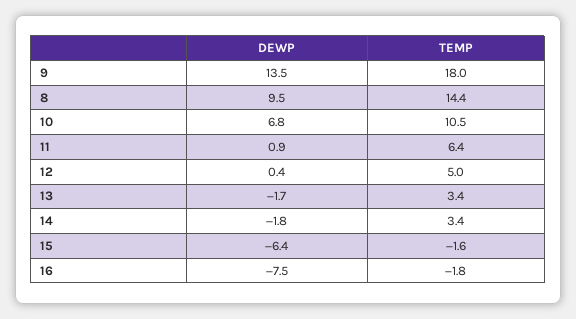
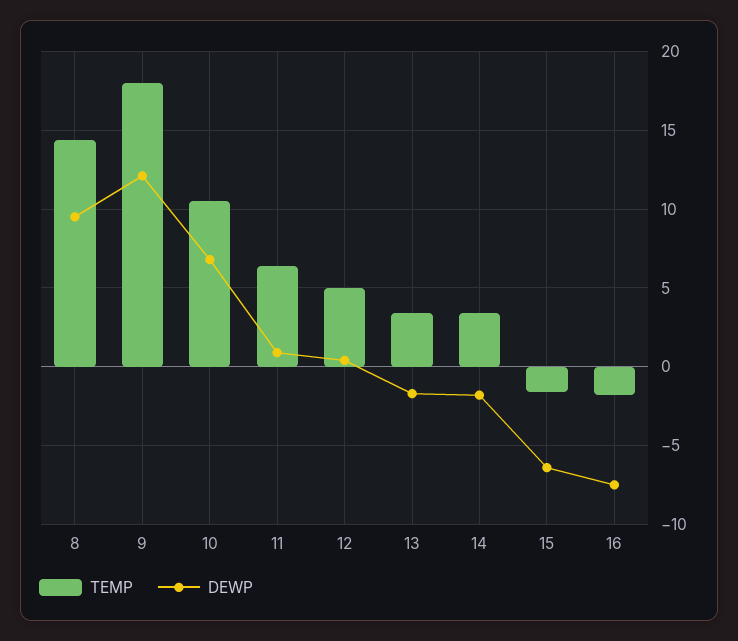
DEWP, 9: 13.5 -> 12

